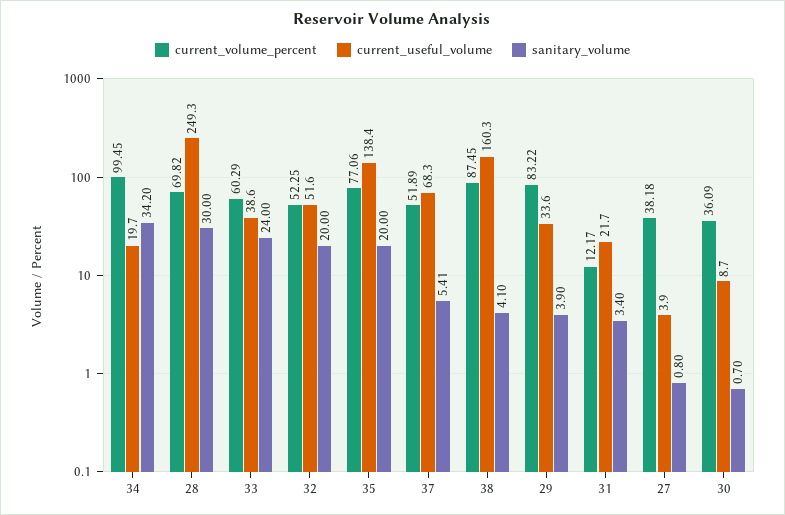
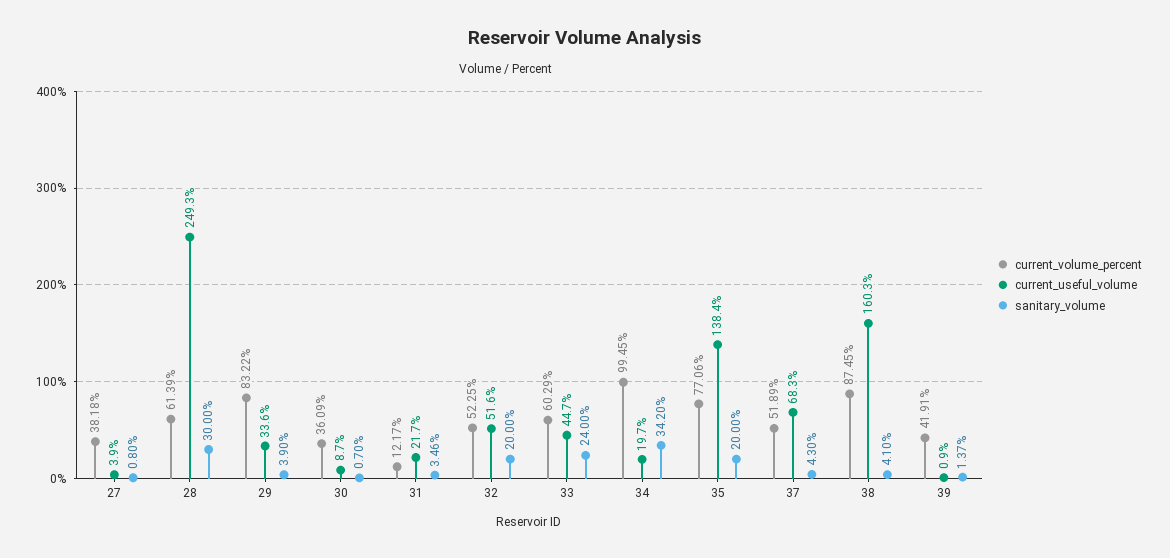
current_volume_percent, 28: 69.82 -> 61.39
current_useful_volume, 33: 38.6 -> 44.7
sanitary_volume, 37: 5.41 -> 4.3
sanitary_volume, 31: 3.4 -> 3.46
current_volume_percent, 39: none -> 41.91
current_useful_volume, 39: none -> 0.9
sanitary_volume, 39: none -> 1.37

